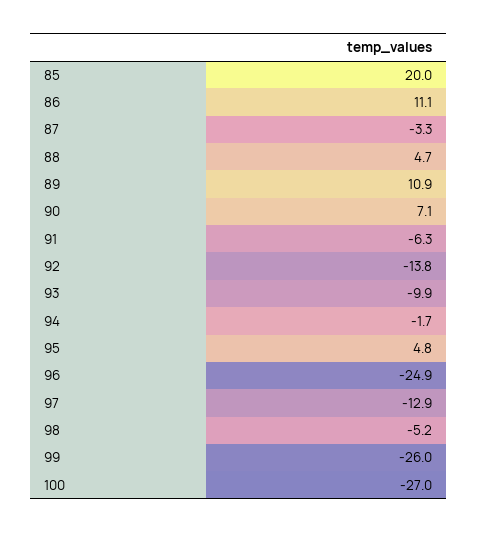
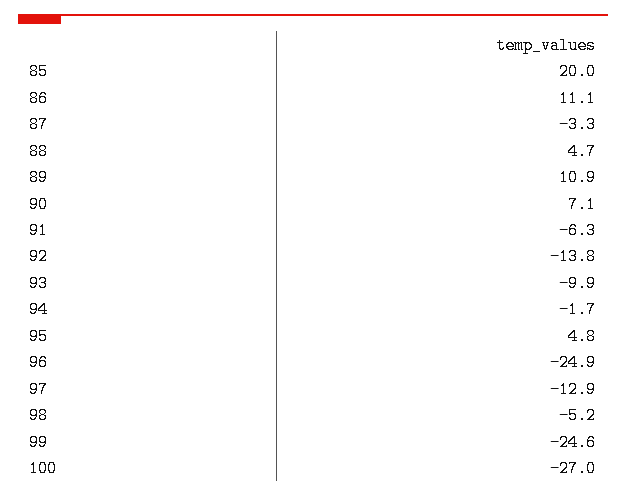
99: -26 -> -24.6

